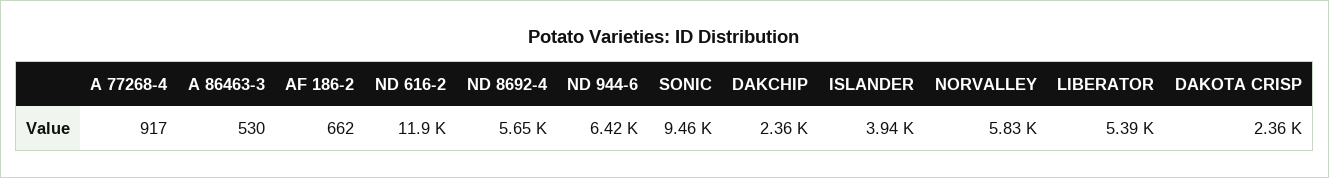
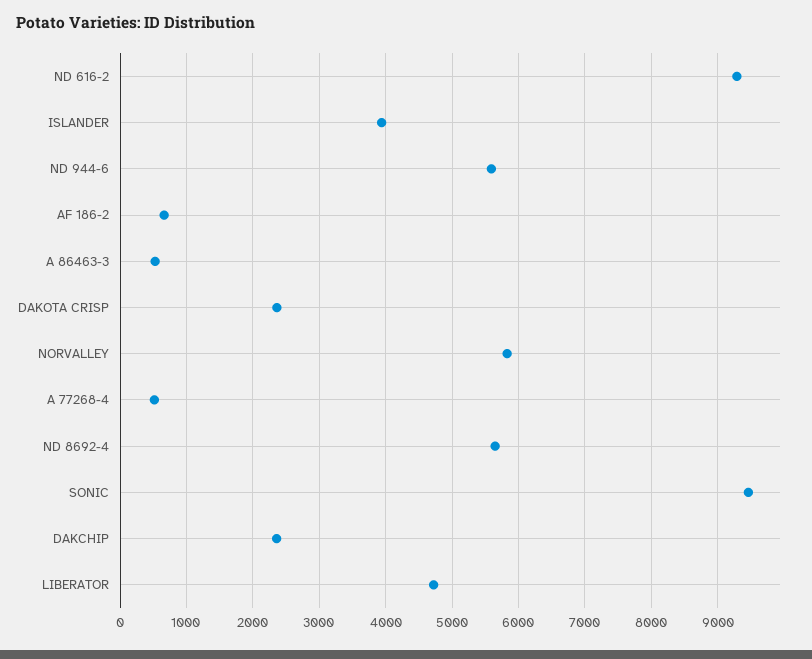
A 77268-4: 917 -> 500
ND 616-2: 11900 -> 9300
ND 944-6: 6420 -> 5600
LIBERATOR: 5390 -> 4700

